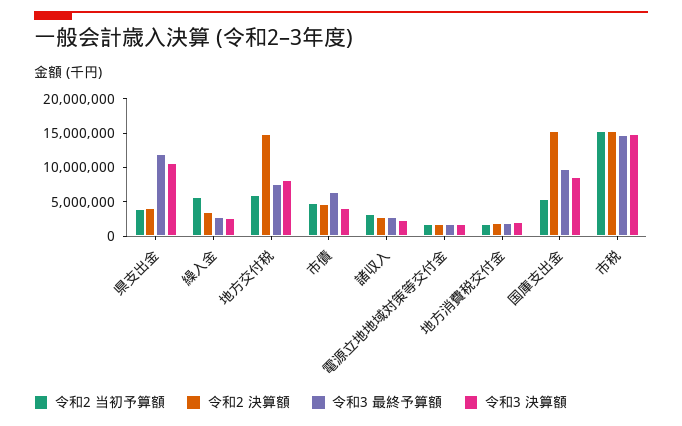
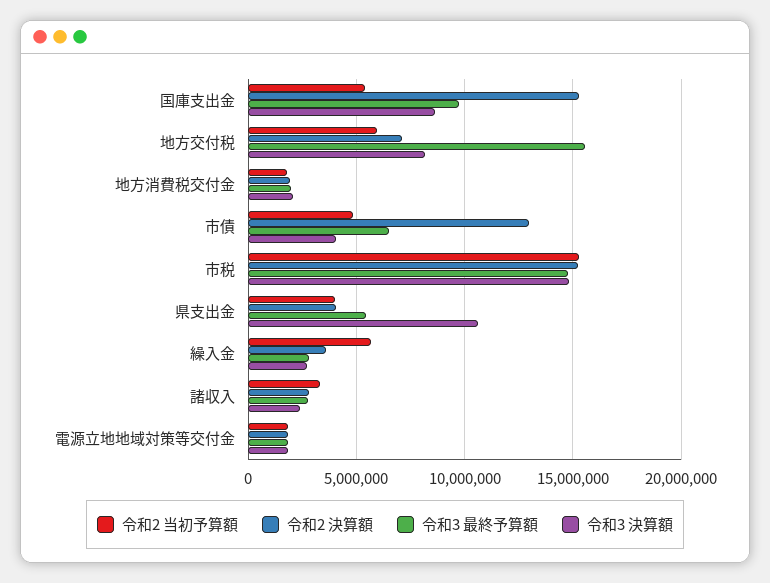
令和3 最終予算額, 県支出金: 12500000 -> 5500000
令和2 決算額, 地方交付税: 15000000 -> 7000000
令和3 最終予算額, 地方交付税: 7500000 -> 15500000
令和2 決算額, 市債: 5000000 -> 13000000

